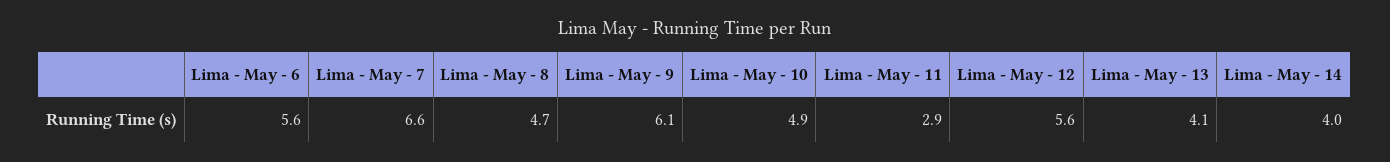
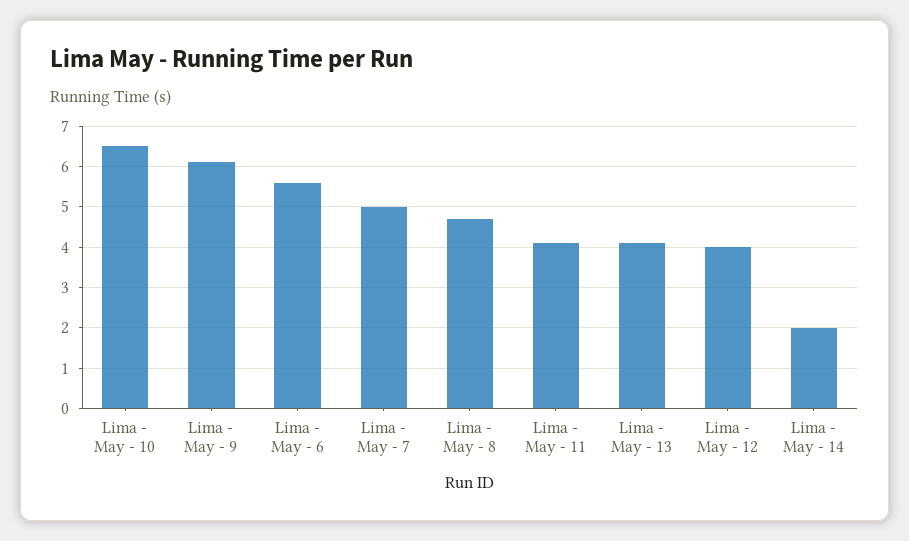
Lima - May - 7: 6.6 -> 5
Lima - May - 10: 4.9 -> 6.5
Lima - May - 11: 2.9 -> 4
Lima - May - 12: 5.6 -> 4
Lima - May - 14: 4 -> 2

